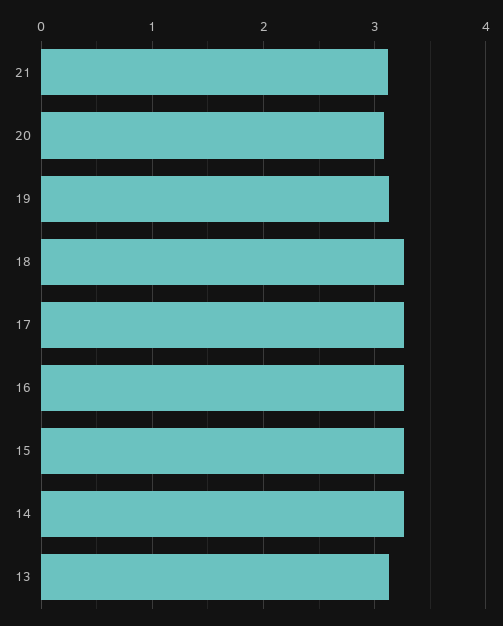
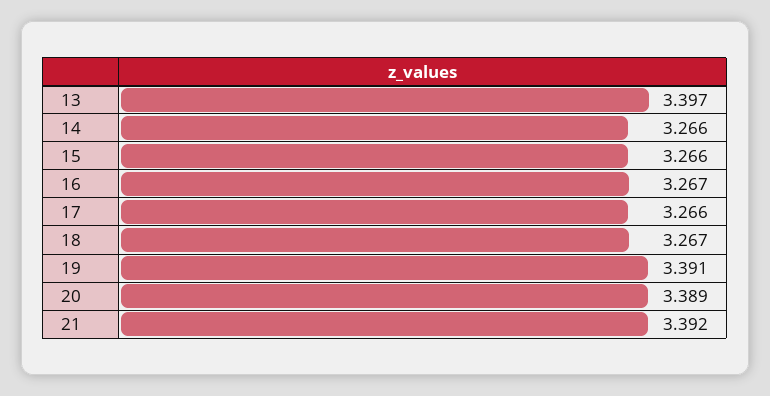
21: 3.1 -> 3.392
20: 3.1 -> 3.389
19: 3.1 -> 3.391
13: 3.1 -> 3.397

